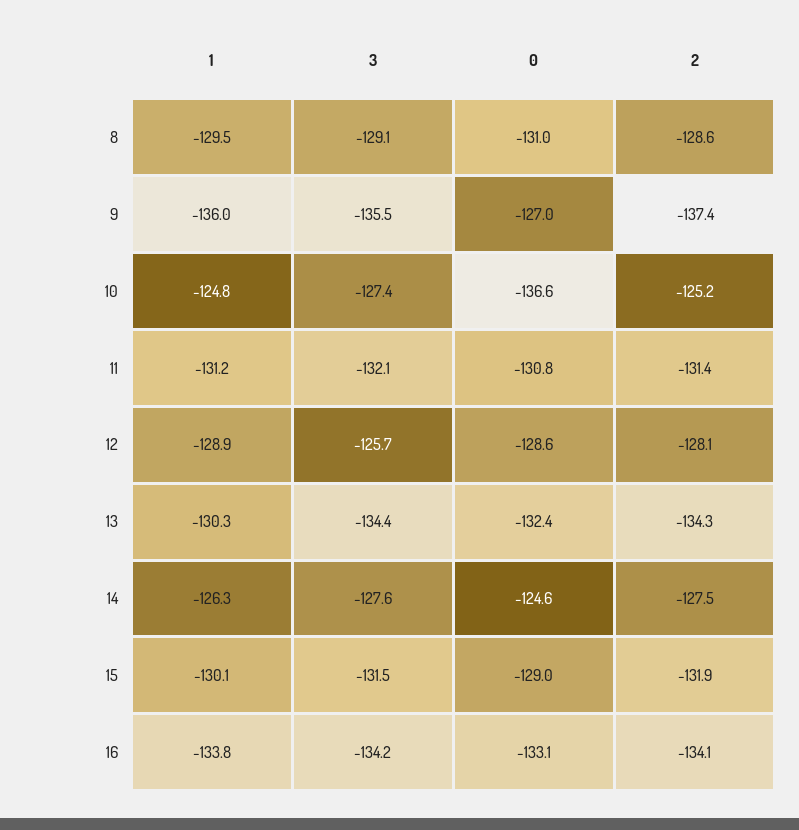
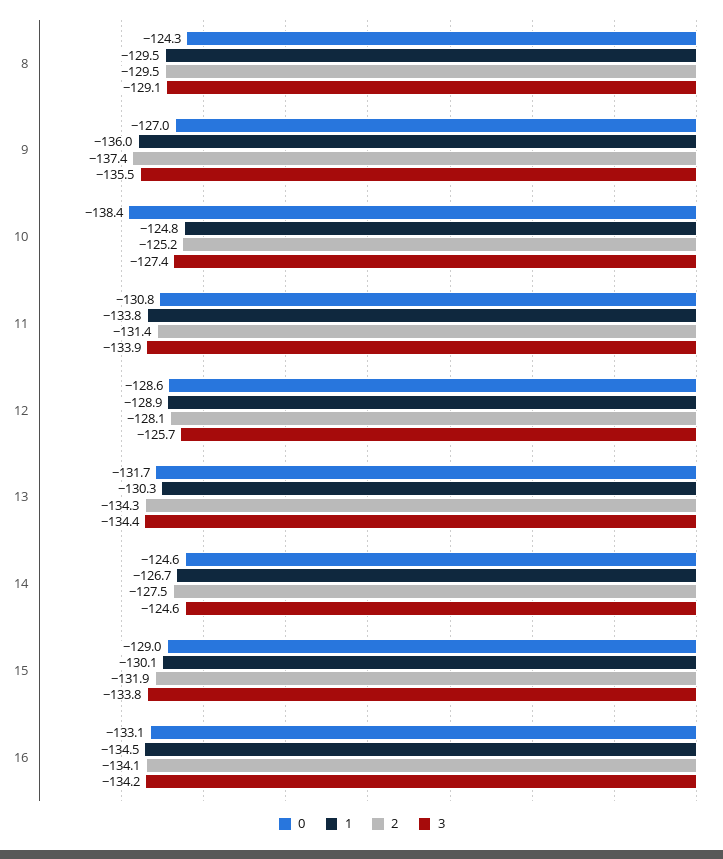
0, 8: -131 -> -124.3
2, 8: -128.6 -> -129.5
0, 10: -136.6 -> -138.4
1, 11: -131.2 -> -133.8
3, 11: -132.1 -> -133.9
0, 13: -132.4 -> -131.7
1, 14: -126.3 -> -126.7
3, 14: -127.6 -> -124.6
3, 15: -131.5 -> -133.8
1, 16: -133.8 -> -134.5

